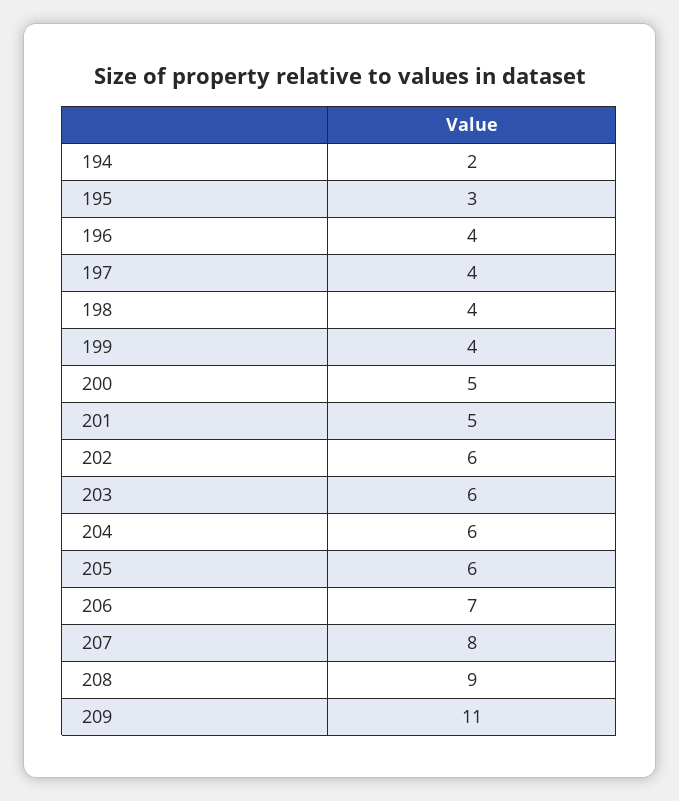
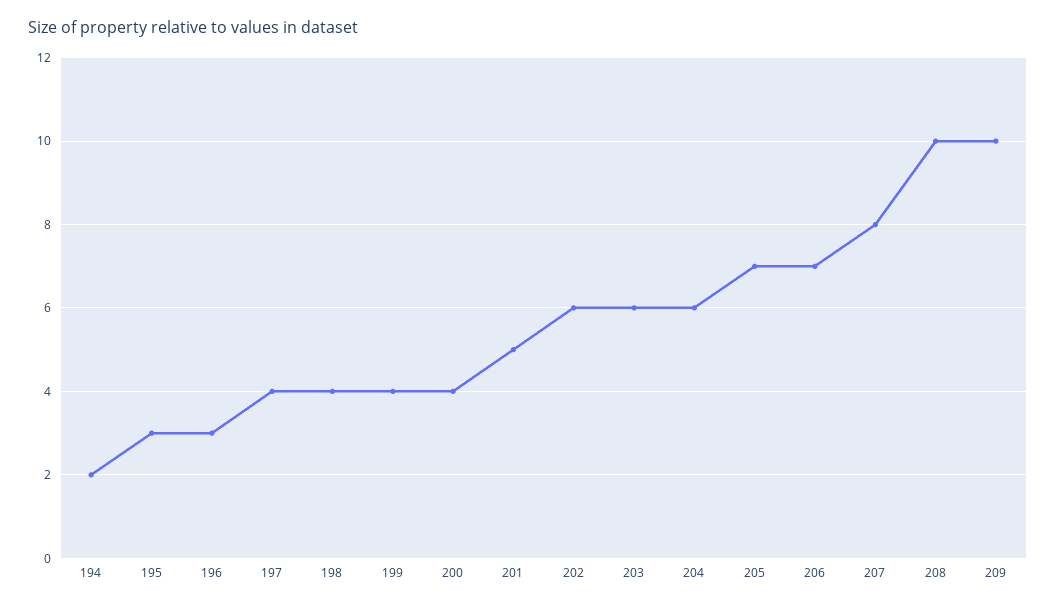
196: 4 -> 3
200: 5 -> 4
205: 6 -> 7
208: 9 -> 10
209: 11 -> 10

